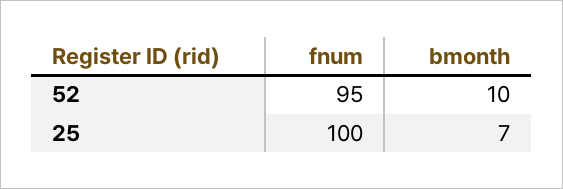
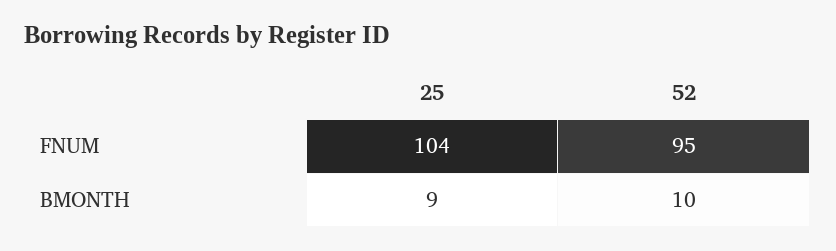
fnum, 25: 100 -> 104
bmonth, 25: 7 -> 9

